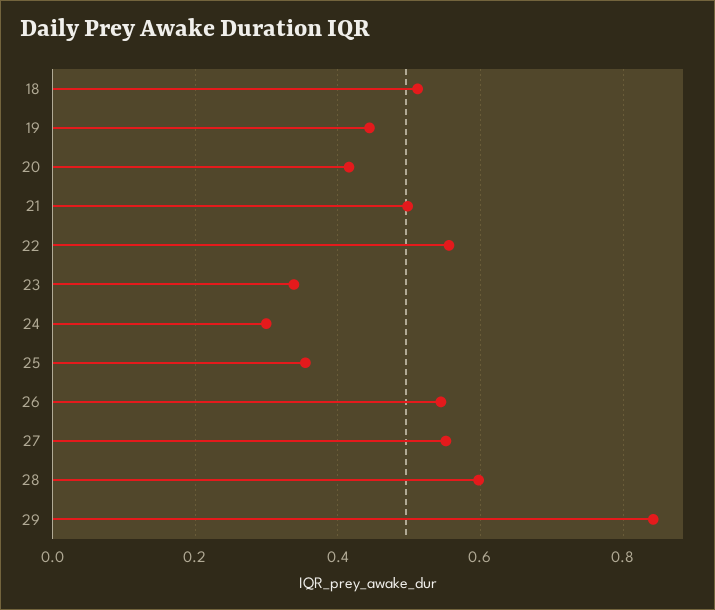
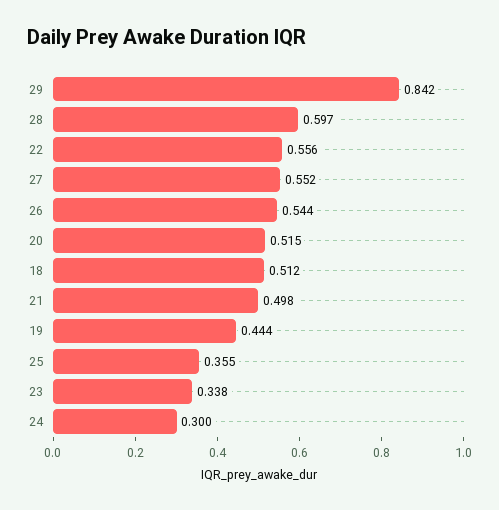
20: 0.42 -> 0.515

